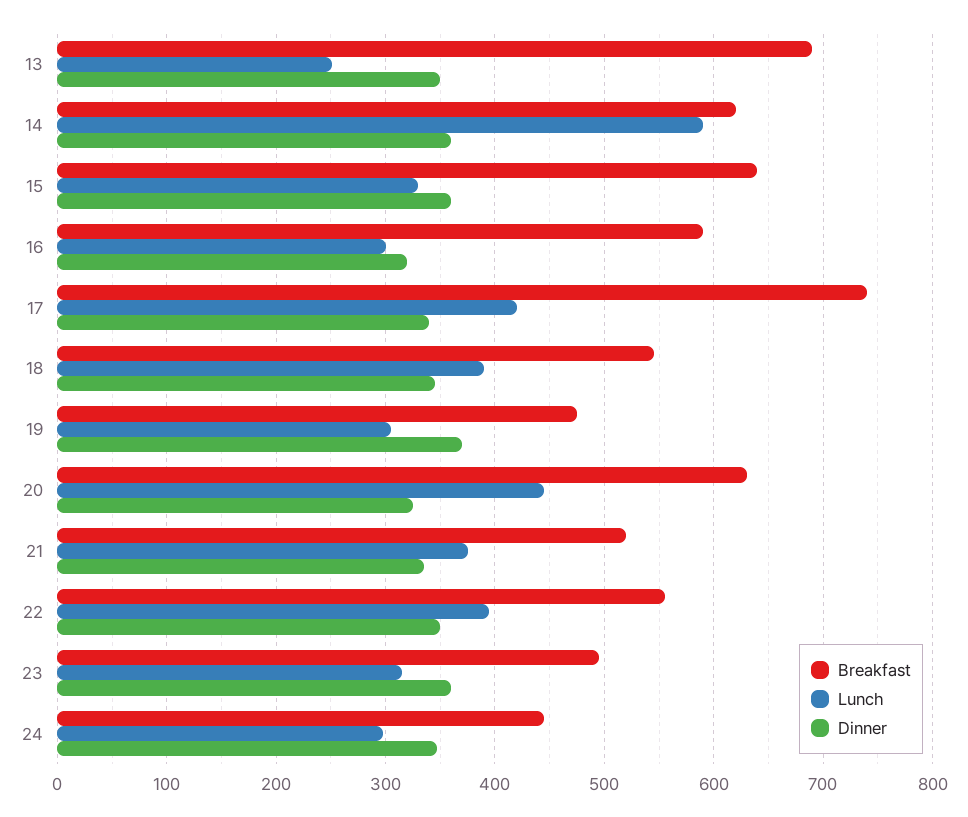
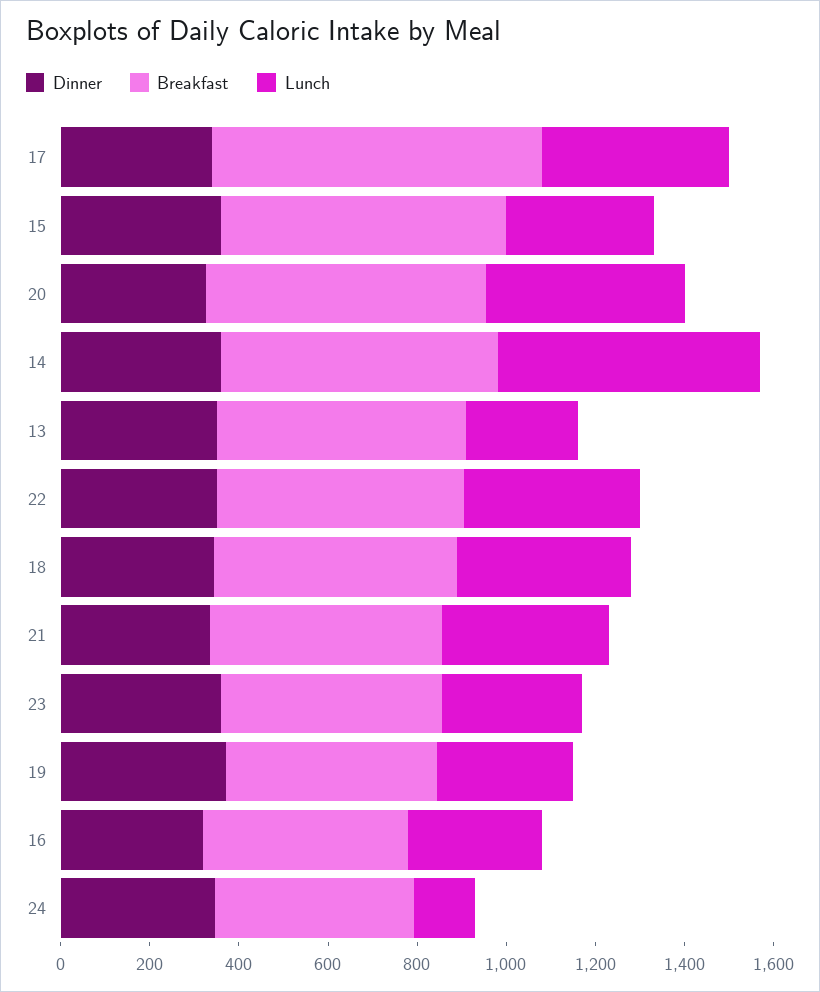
Breakfast, 13: 690 -> 550
Breakfast, 16: 590 -> 450
Lunch, 24: 300 -> 150

